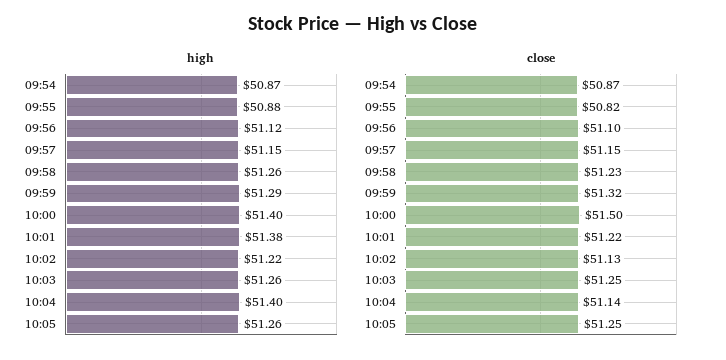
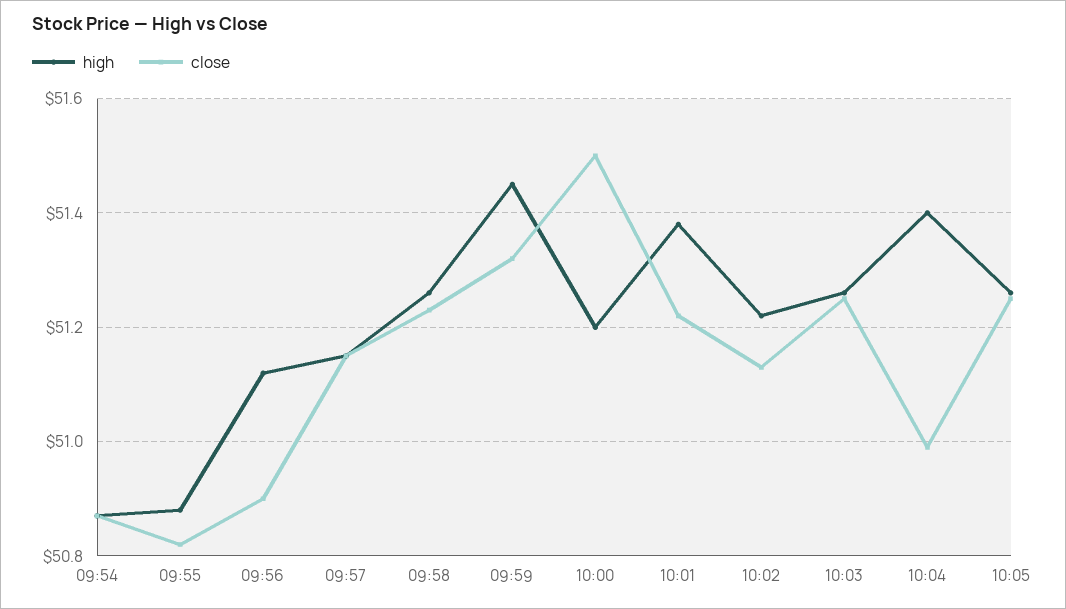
high, 09:59: 51.29 -> 51.45
high, 10:00: 51.4 -> 51.2
close, 09:56: 51.1 -> 50.9
close, 10:04: 51.14 -> 51

